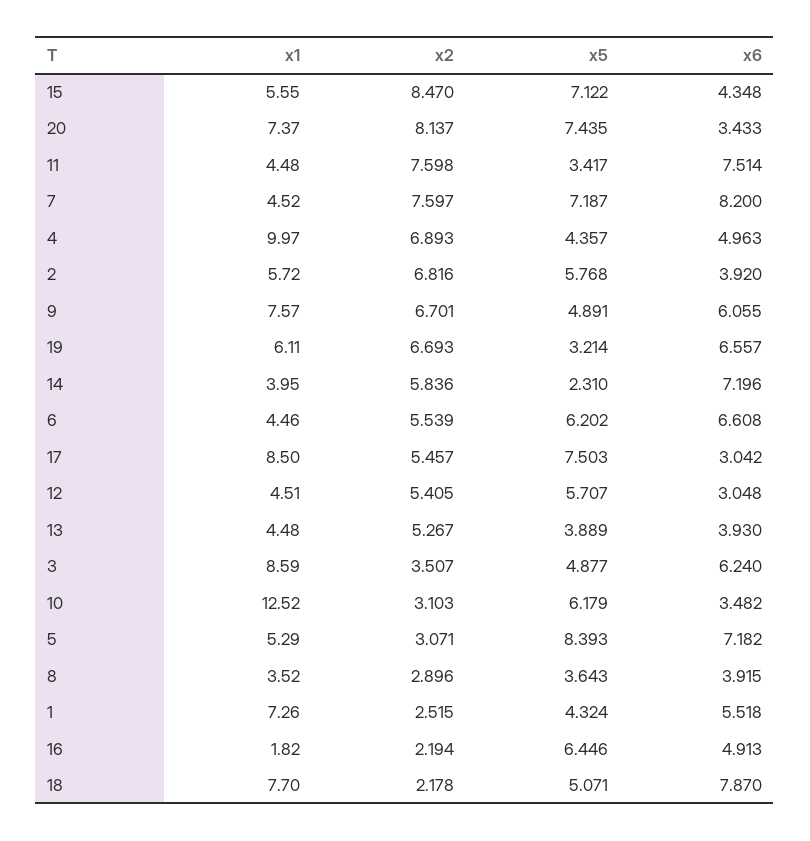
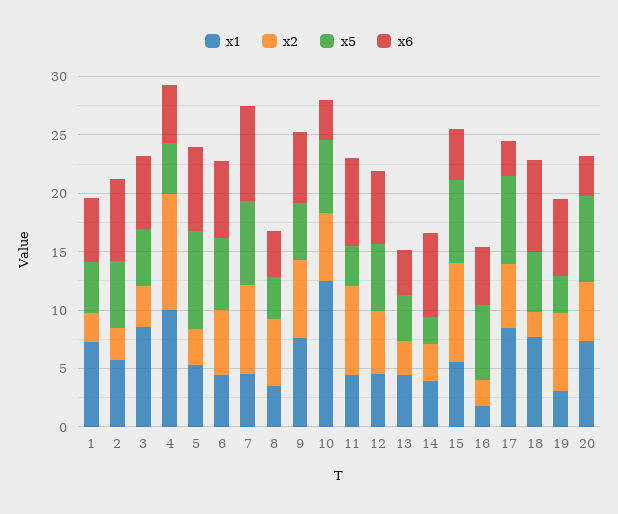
x2, 20: 8.137 -> 5
x2, 4: 6.893 -> 10
x2, 2: 6.816 -> 3
x6, 2: 3.92 -> 7
x1, 19: 6.11 -> 3
x2, 14: 5.836 -> 3
x6, 12: 3.048 -> 6
x2, 13: 5.267 -> 3
x2, 10: 3.103 -> 6
x2, 8: 2.896 -> 6

